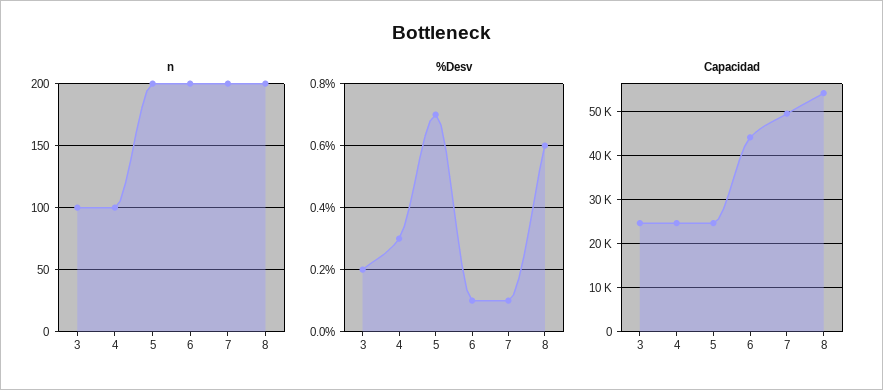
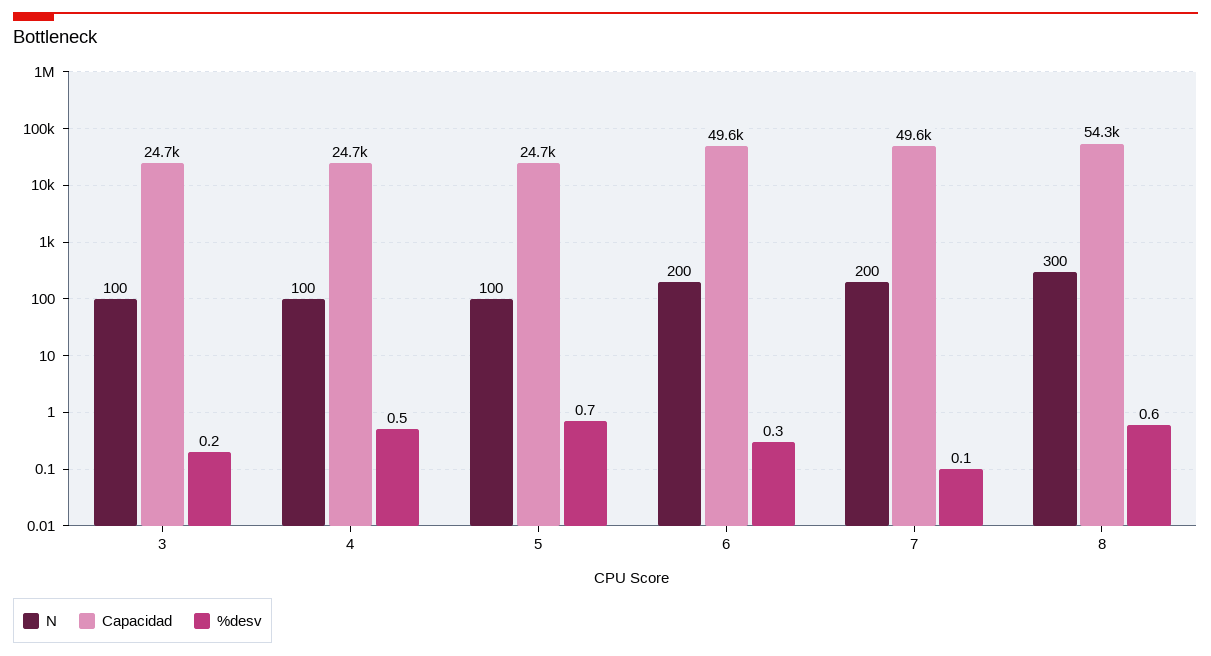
n, 5: 200 -> 100
n, 8: 200 -> 300
%Desv, 4: 0.3 -> 0.5
%Desv, 6: 0.1 -> 0.3
Capacidad, 6: 44000 -> 49600

